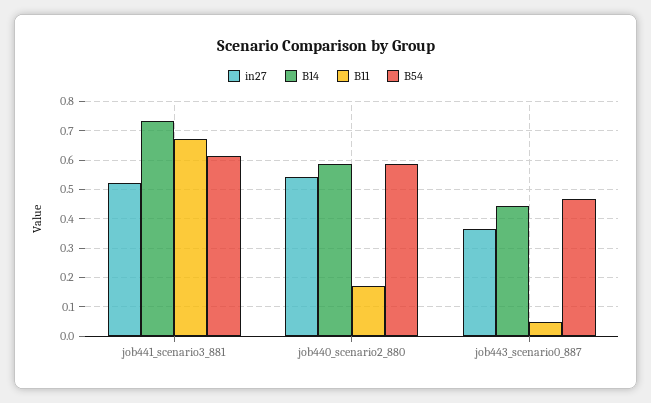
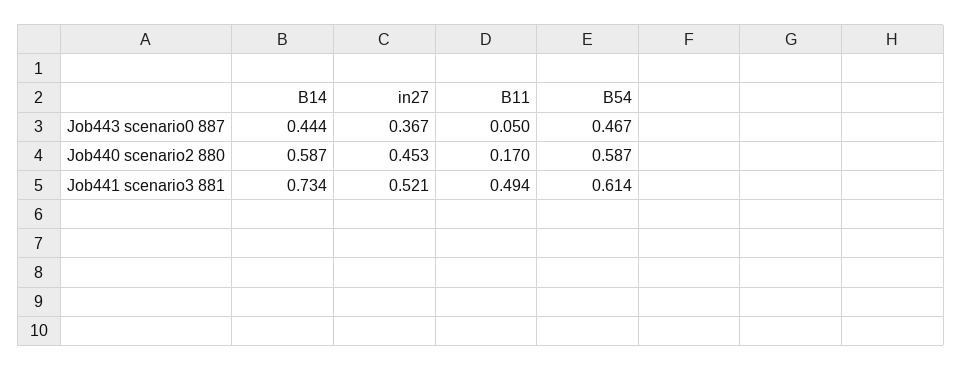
B11, job441_scenario3_881: 0.675 -> 0.494
in27, job440_scenario2_880: 0.55 -> 0.453

